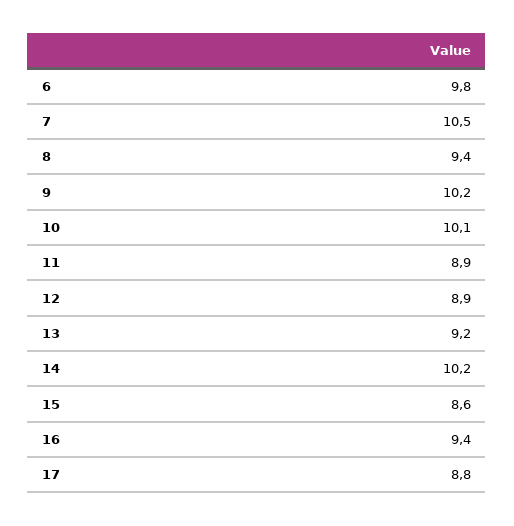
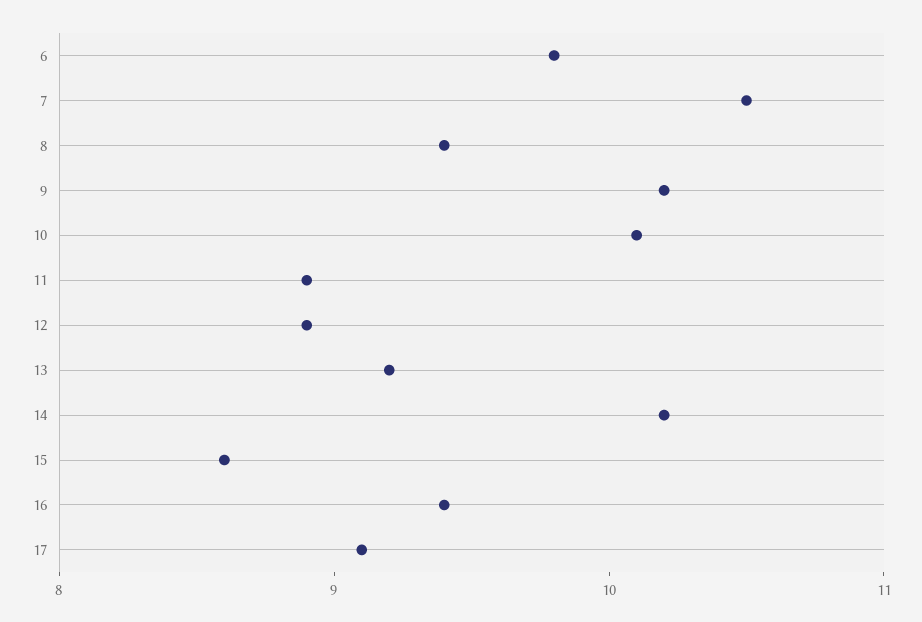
17: 8.8 -> 9.1

